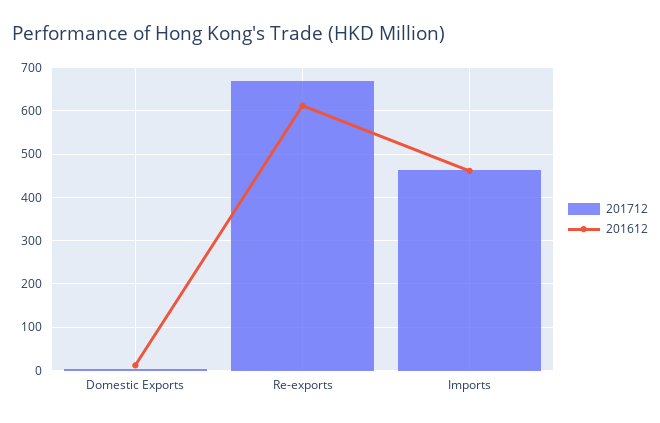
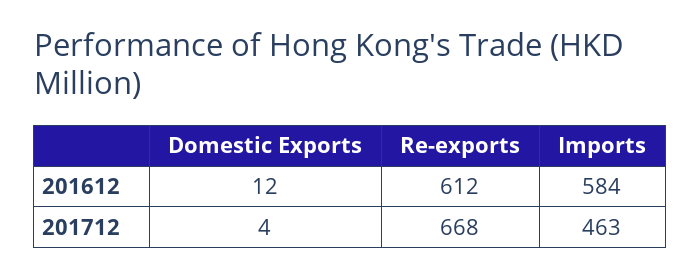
201612, Imports: 460 -> 584

